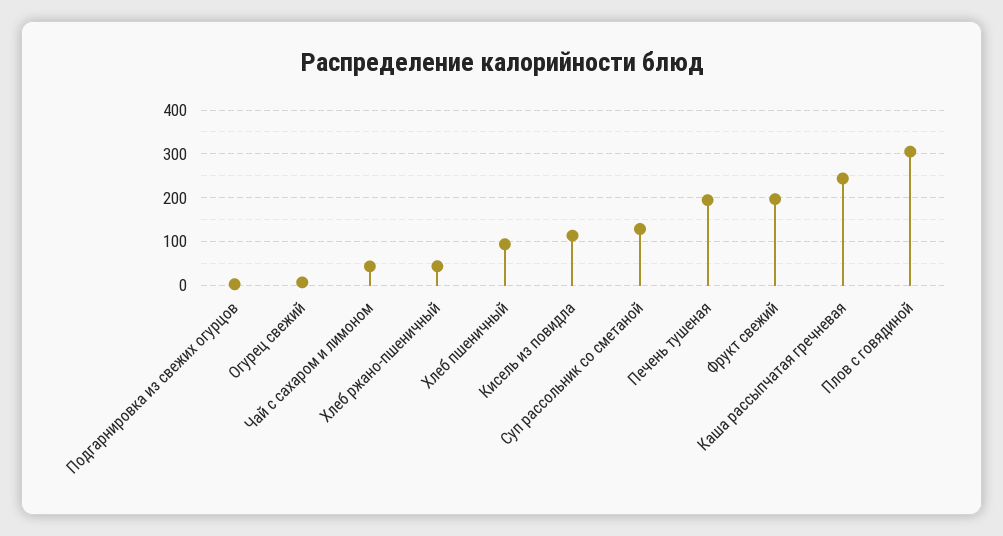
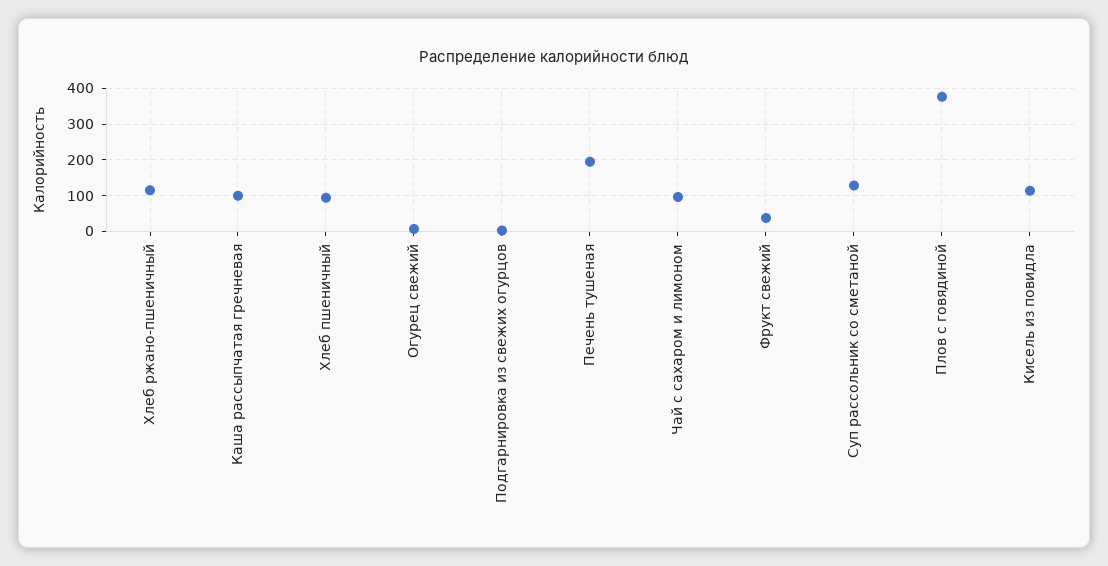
Чай с сахаром и лимоном: 40 -> 100
Хлеб ржано-пшеничный: 40 -> 120
Фрукт свежий: 200 -> 40
Каша рассыпчатая гречневая: 240 -> 100
Плов с говядиной: 300 -> 380

